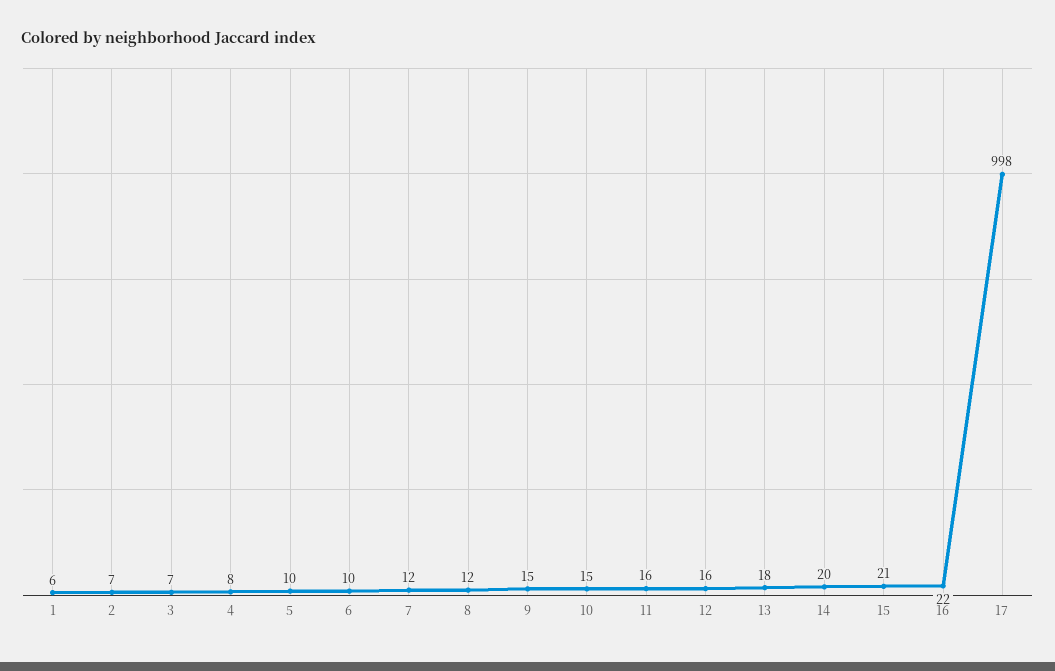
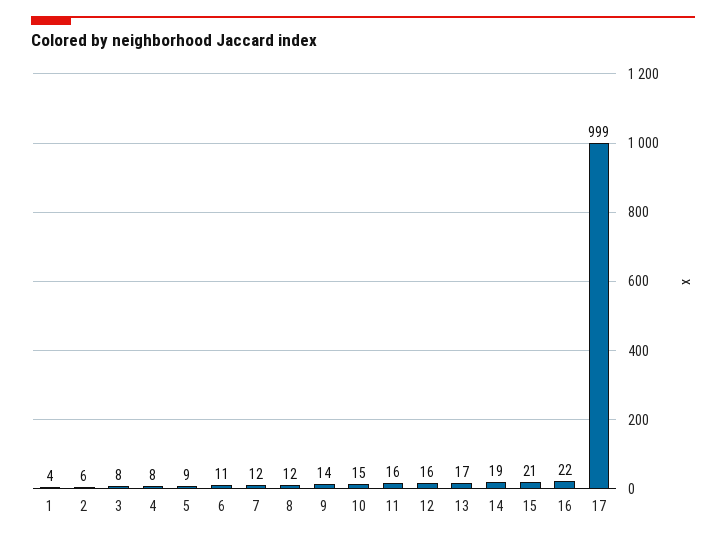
1: 6 -> 4
2: 7 -> 6
3: 7 -> 8
5: 10 -> 9
6: 10 -> 11
9: 15 -> 14
13: 18 -> 17
14: 20 -> 19
17: 998 -> 999

